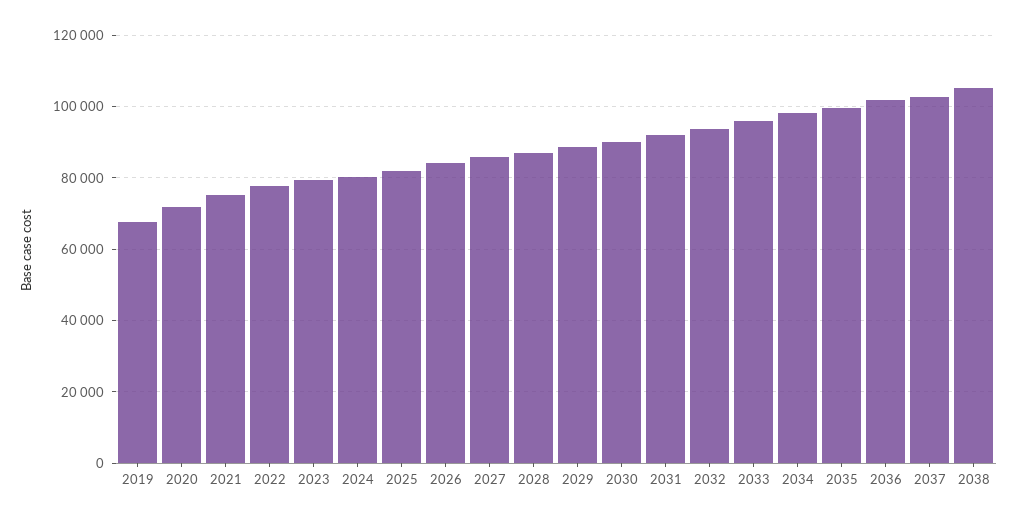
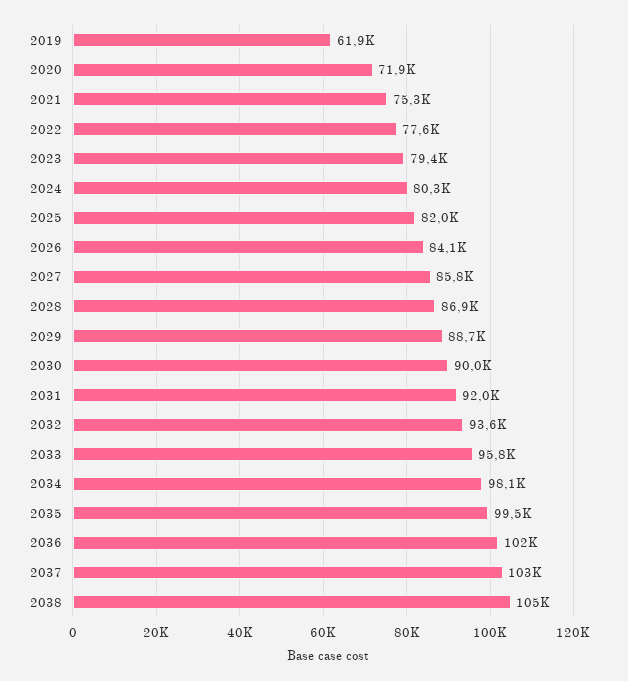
2019: 68000 -> 61900

